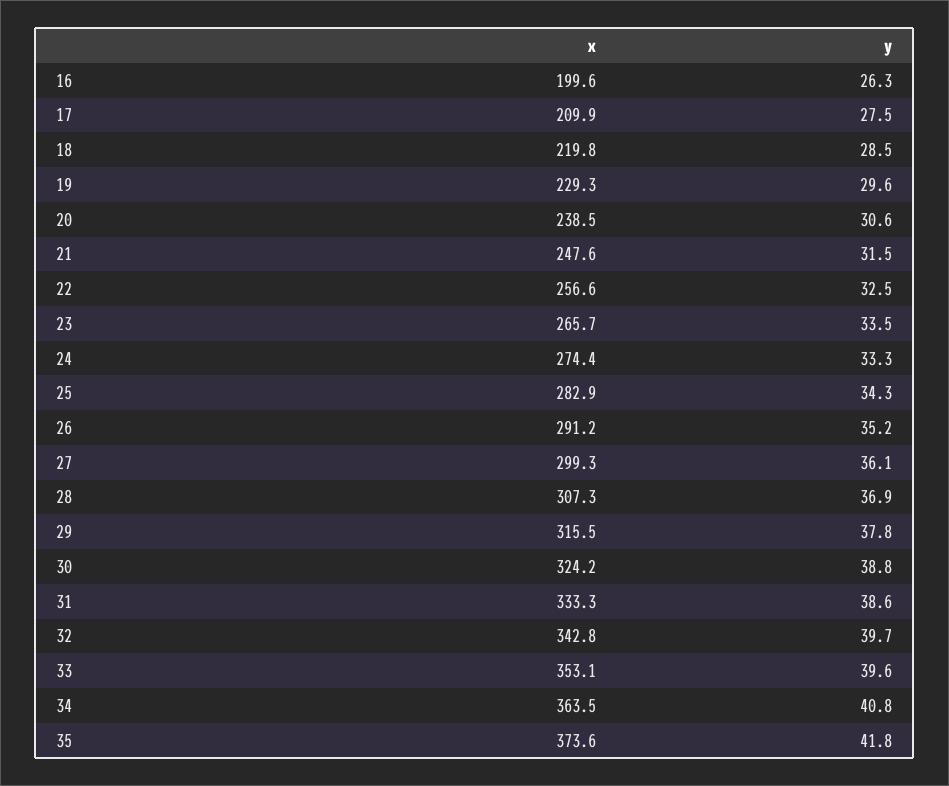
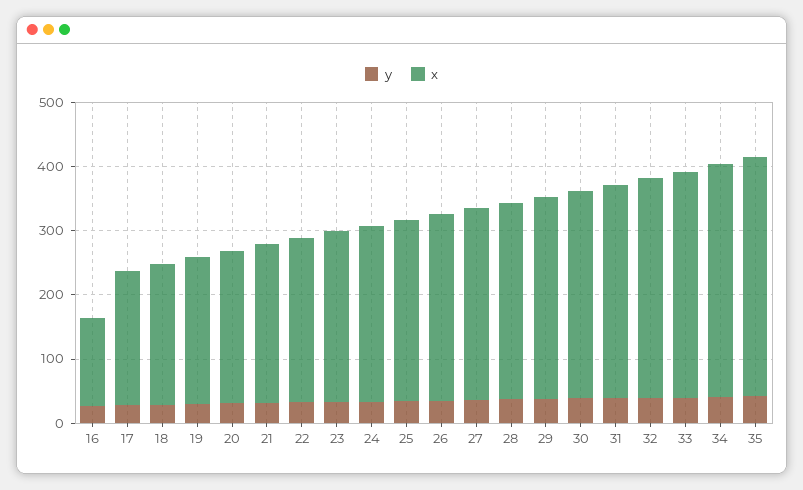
x, 16: 199.6 -> 140

